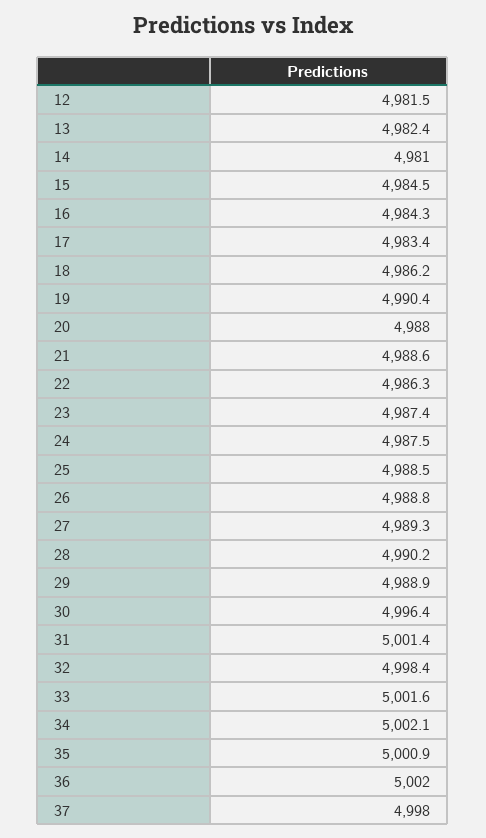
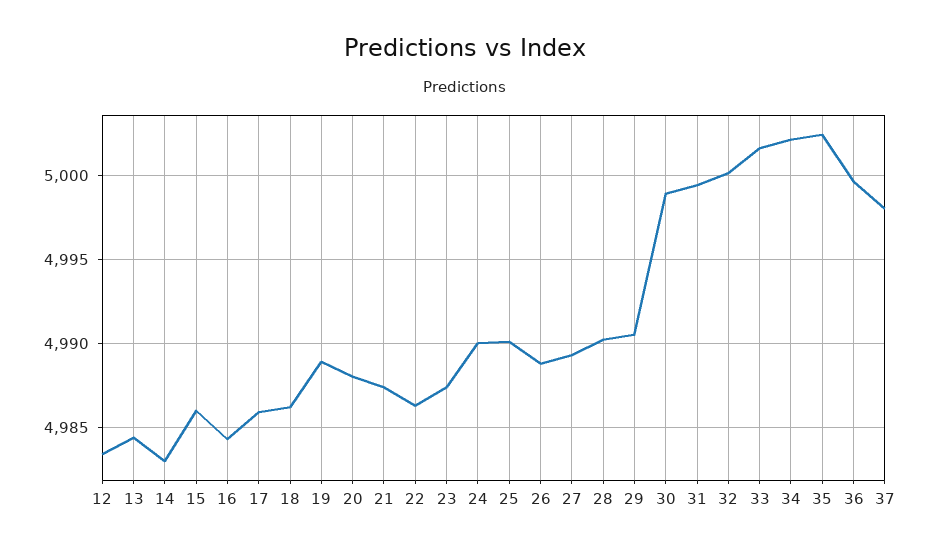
12: 4981.5 -> 4983.5
13: 4982.4 -> 4984.5
14: 4981 -> 4983
15: 4984.5 -> 4986
17: 4983.4 -> 4986
19: 4990.4 -> 4989
21: 4988.6 -> 4987.5
24: 4987.5 -> 4990
25: 4988.5 -> 4990
29: 4988.9 -> 4990.5
30: 4996.4 -> 4999
31: 5001.4 -> 4999.5
32: 4998.4 -> 5000
35: 5000.9 -> 5002.5
36: 5002 -> 4999.5

